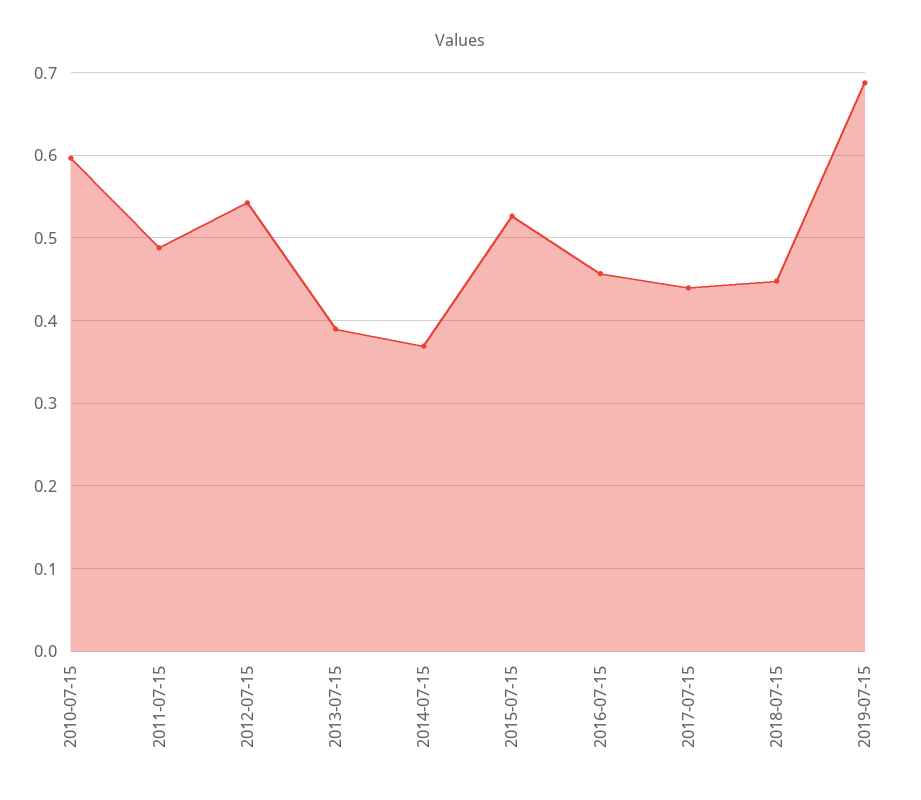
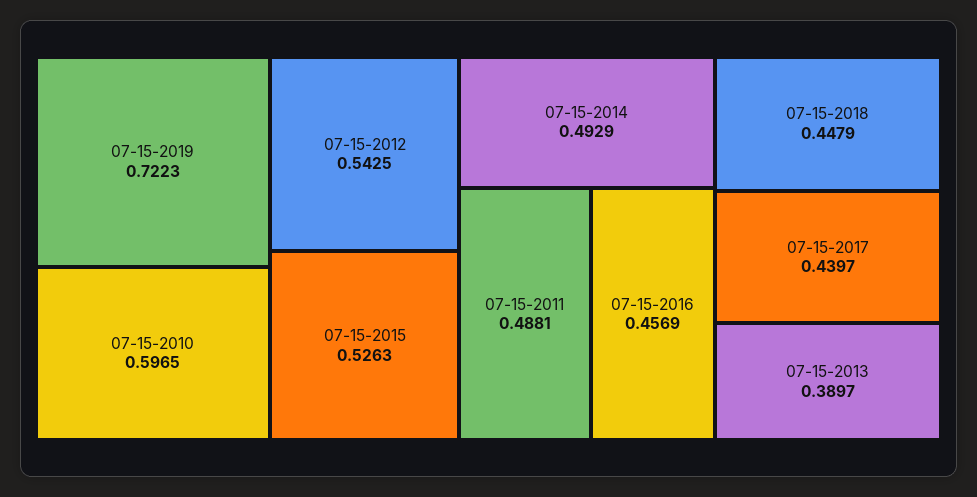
2014-07-15: 0.37 -> 0.4929
2019-07-15: 0.69 -> 0.7223

